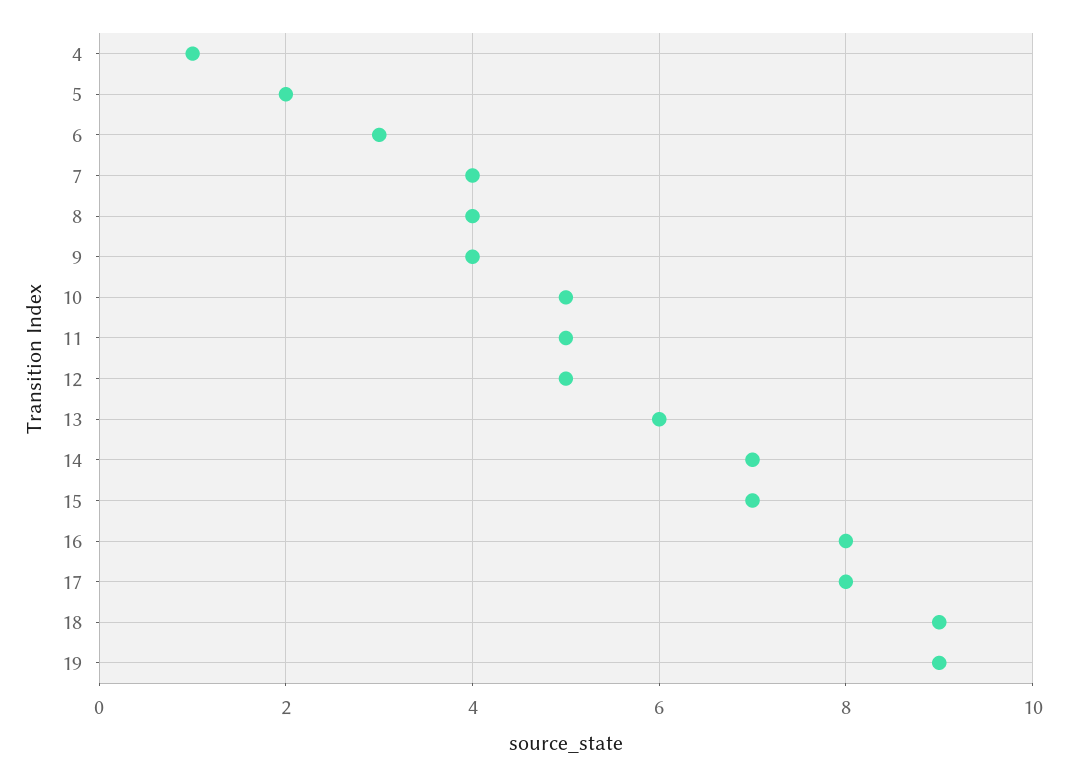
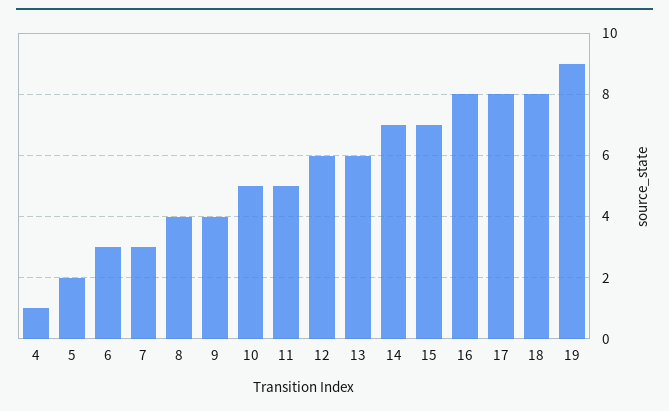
7: 4 -> 3
12: 5 -> 6
18: 9 -> 8

